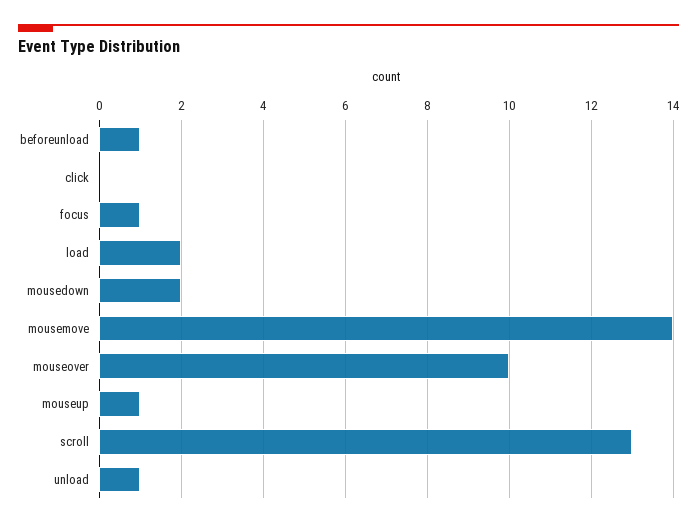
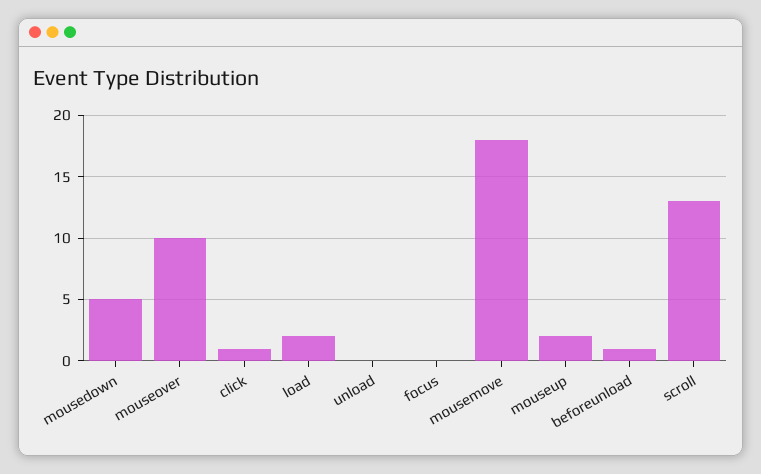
click: 0 -> 1
focus: 1 -> 0
mousedown: 2 -> 5
mousemove: 14 -> 18
mouseup: 1 -> 2
unload: 1 -> 0

